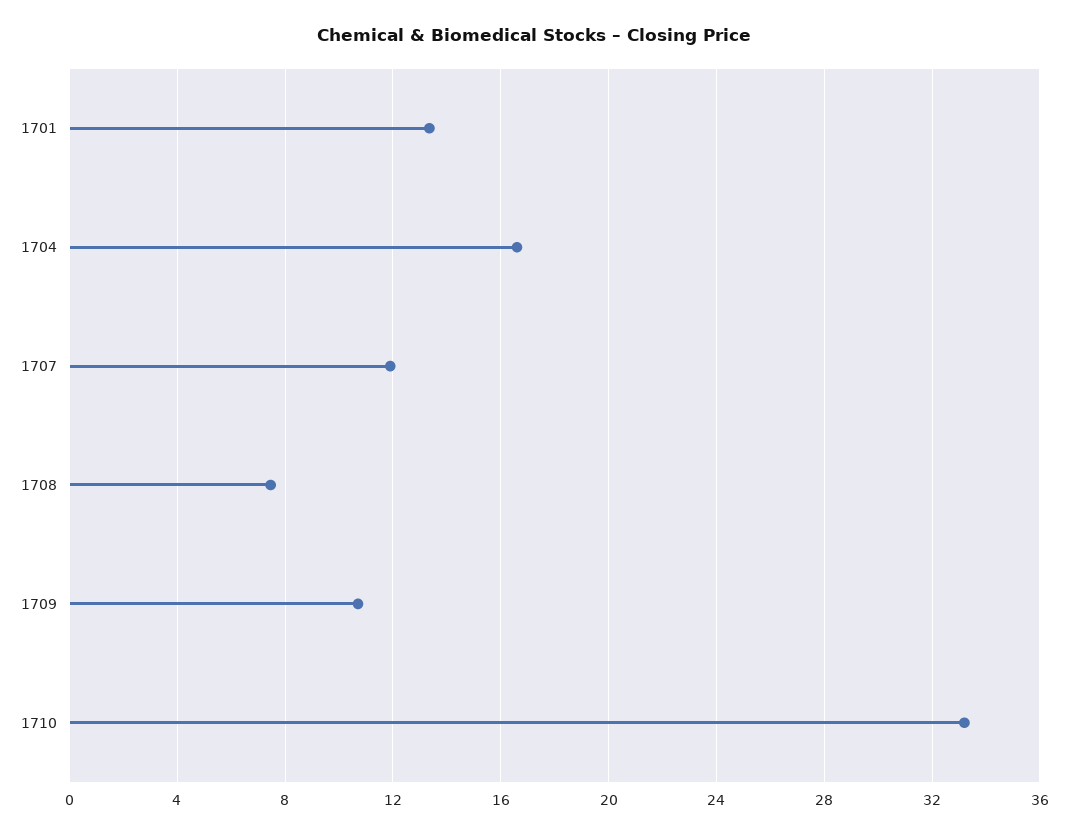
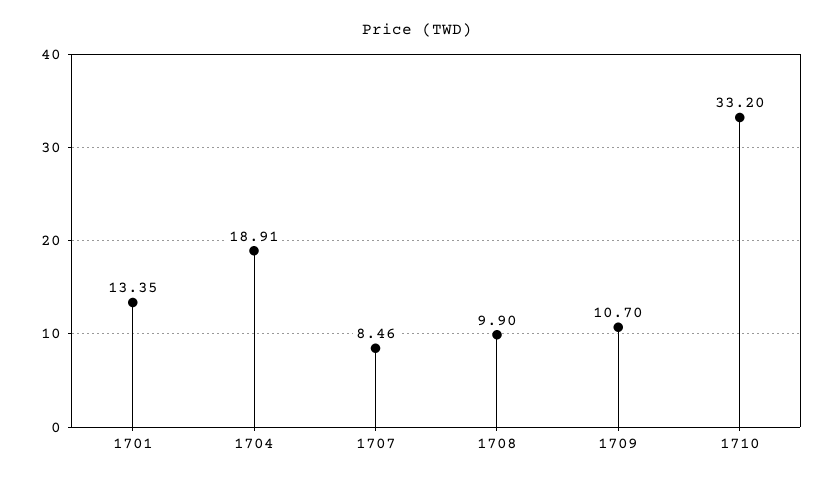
1704: 16.5 -> 18.91
1707: 12 -> 8.46
1708: 7.5 -> 9.9

